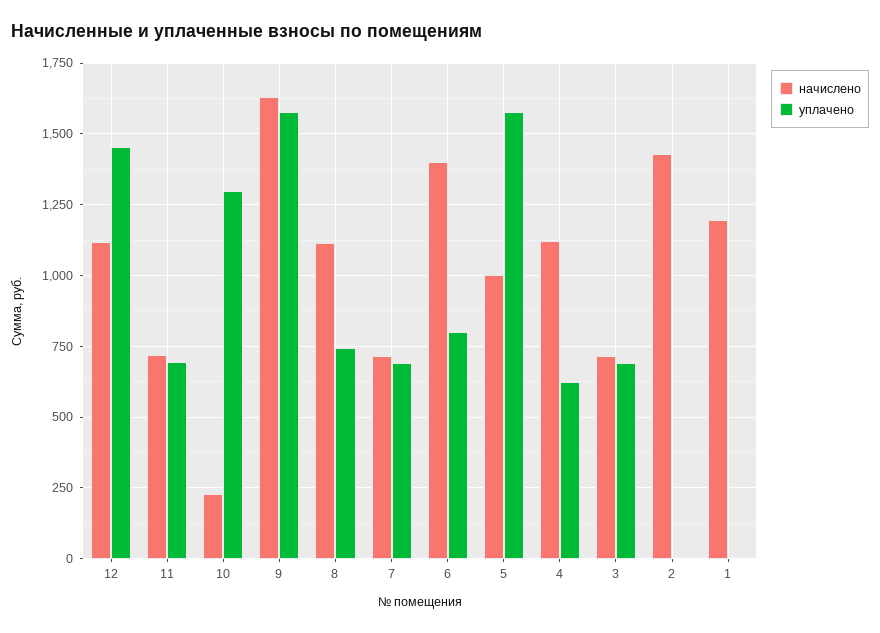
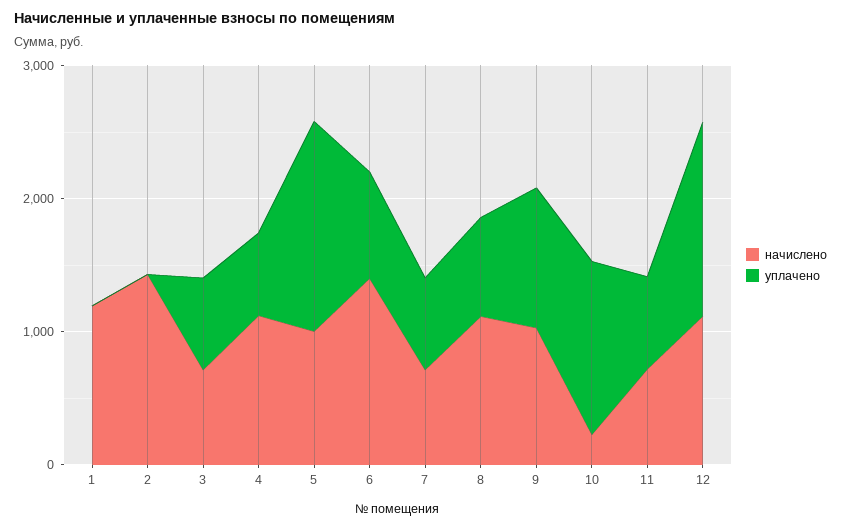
начислено, 9: 1625 -> 1000
уплачено, 9: 1575 -> 1000

